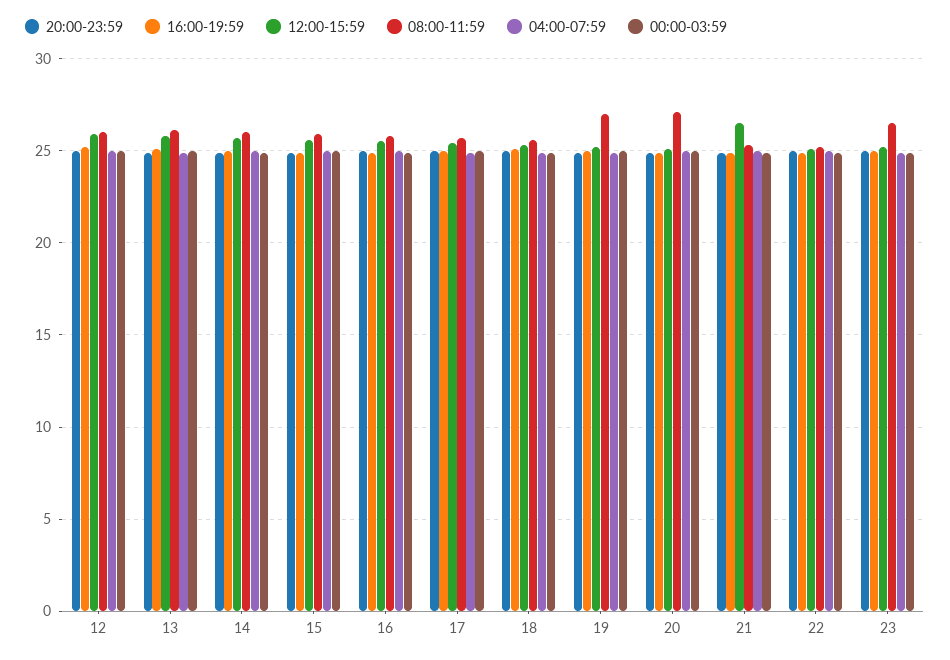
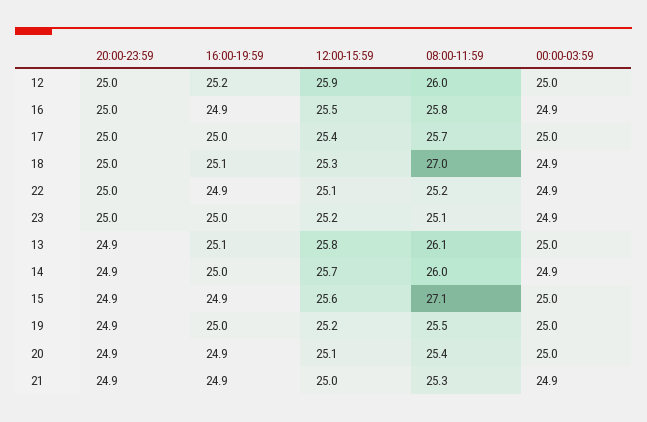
04:00-07:59, 12: 25 -> none
04:00-07:59, 13: 25 -> none
04:00-07:59, 14: 25 -> none
08:00-11:59, 15: 26 -> 27.1
04:00-07:59, 15: 25 -> none
04:00-07:59, 16: 25 -> none
04:00-07:59, 17: 25 -> none
08:00-11:59, 18: 25.5 -> 27
04:00-07:59, 18: 25 -> none
08:00-11:59, 19: 27 -> 25.5
04:00-07:59, 19: 25 -> none
08:00-11:59, 20: 27 -> 25.4
04:00-07:59, 20: 25 -> none
12:00-15:59, 21: 26.5 -> 25
04:00-07:59, 21: 25 -> none
04:00-07:59, 22: 25 -> none
08:00-11:59, 23: 26.5 -> 25.1
04:00-07:59, 23: 25 -> none

